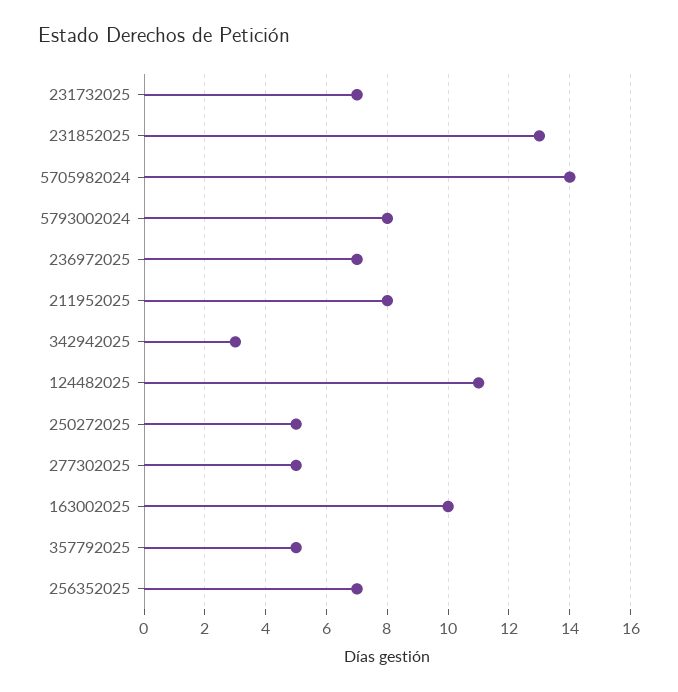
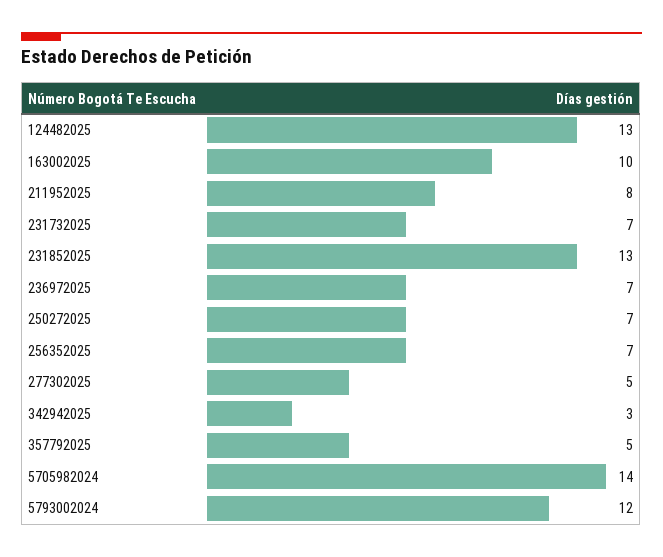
5793002024: 8 -> 12
124482025: 11 -> 13
250272025: 5 -> 7

